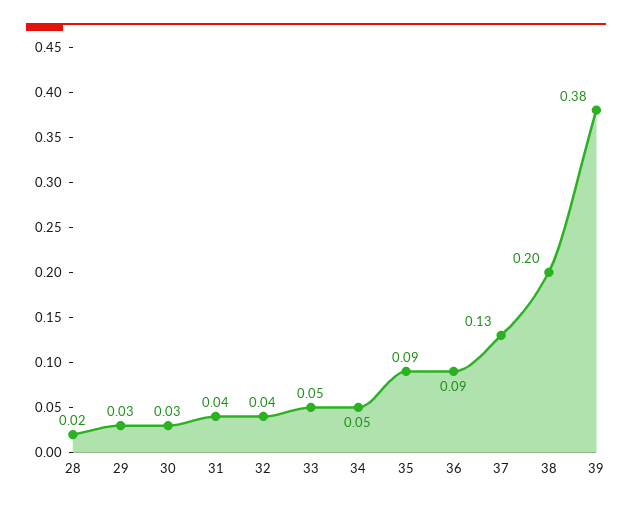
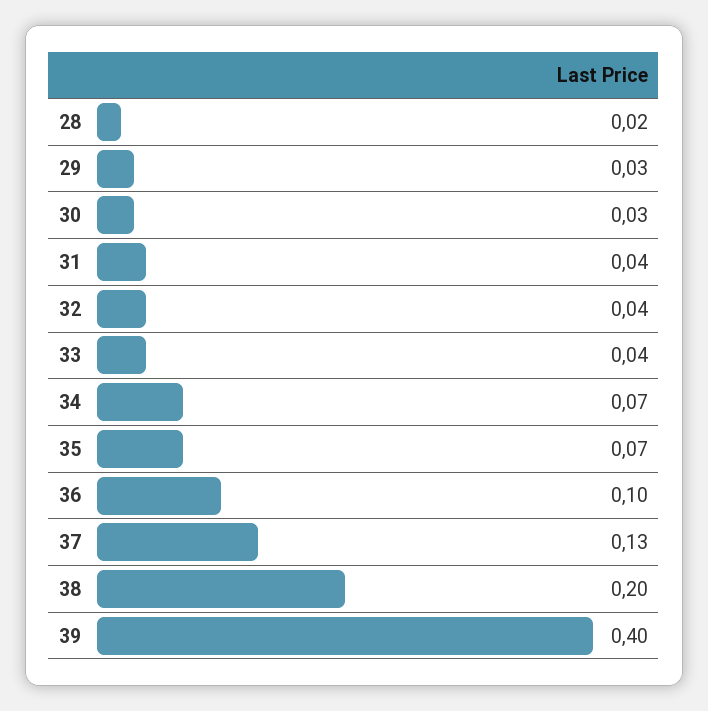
33: 0.05 -> 0.04
34: 0.05 -> 0.07
35: 0.09 -> 0.07
36: 0.09 -> 0.1
39: 0.38 -> 0.4

